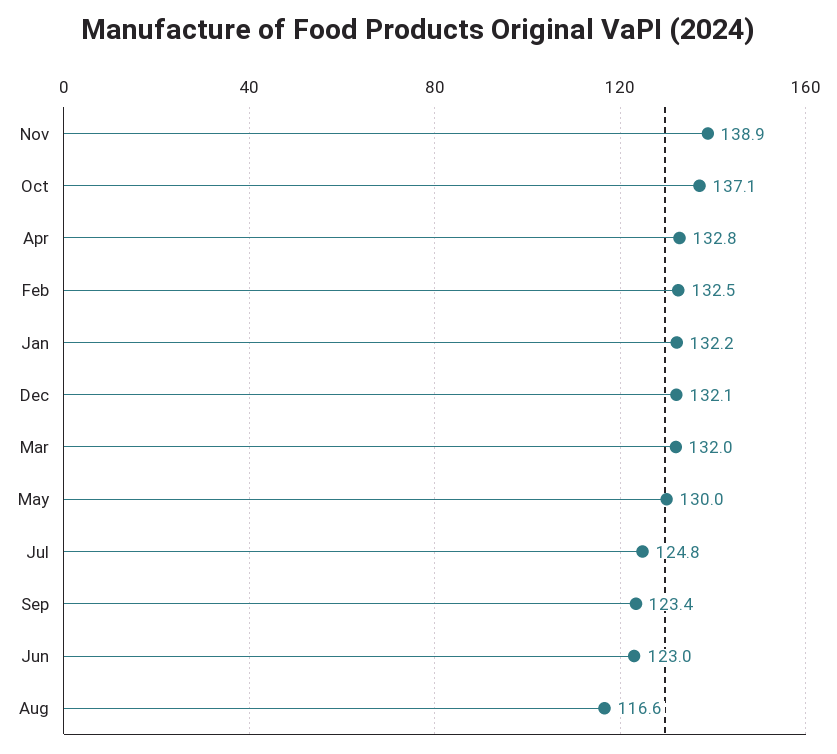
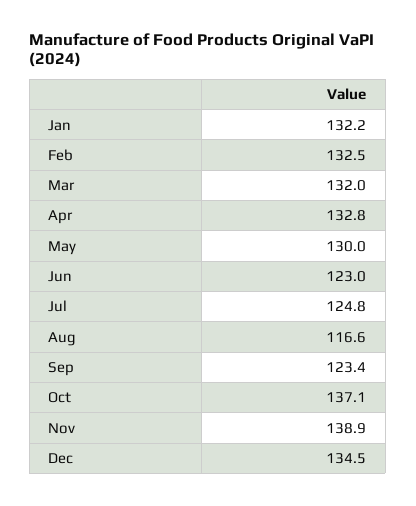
Dec: 132.1 -> 134.5

